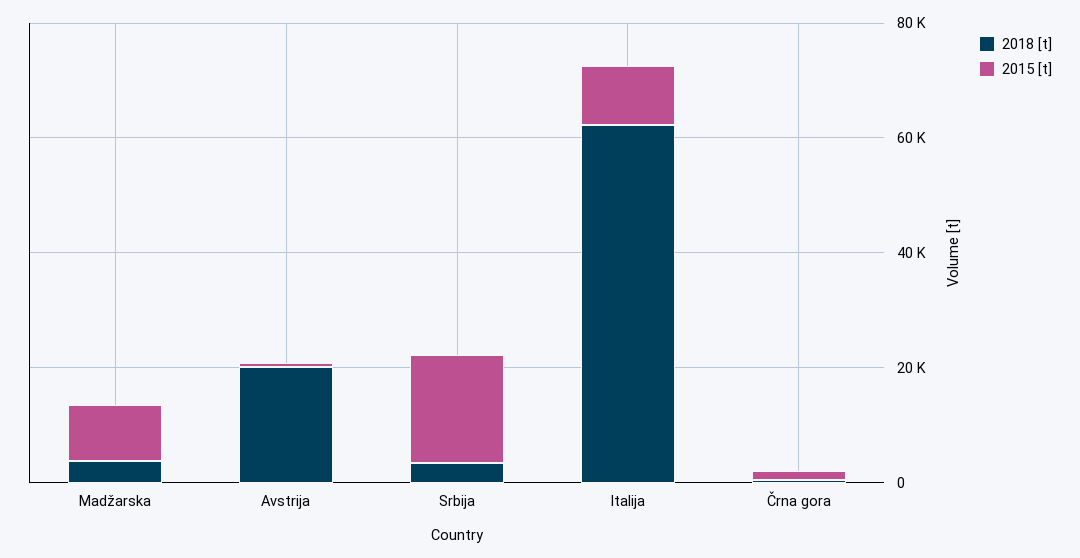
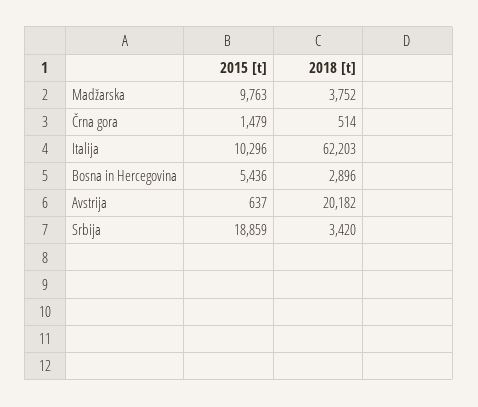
2015 [t], Bosna in Hercegovina: none -> 5436
2018 [t], Bosna in Hercegovina: none -> 2896

